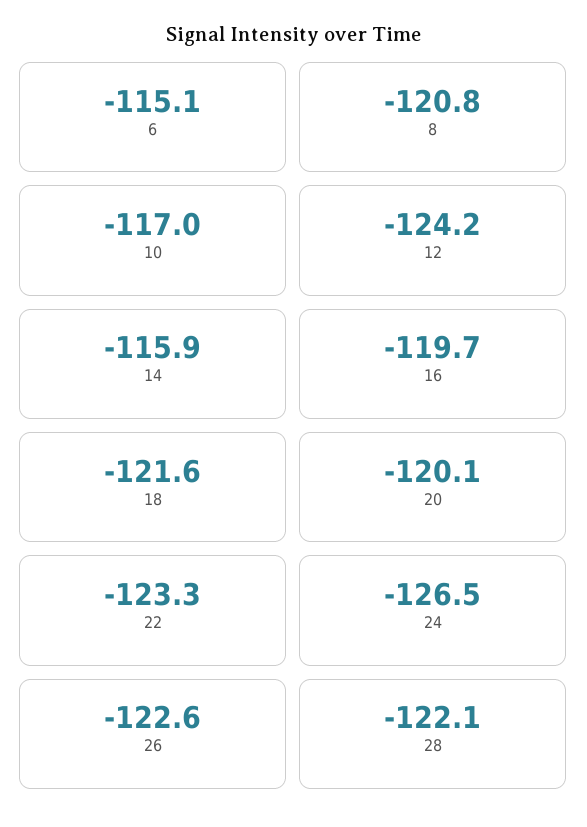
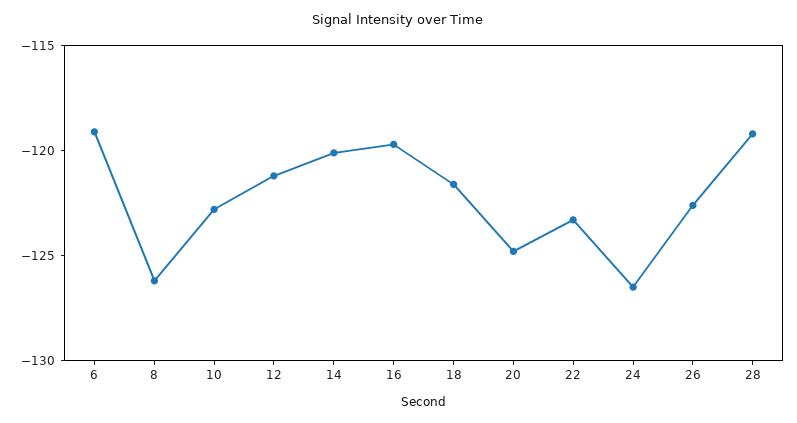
6: -115.1 -> -119
8: -120.8 -> -126
10: -117 -> -123
12: -124.2 -> -121
14: -115.9 -> -120
20: -120.1 -> -125
28: -122.1 -> -119

